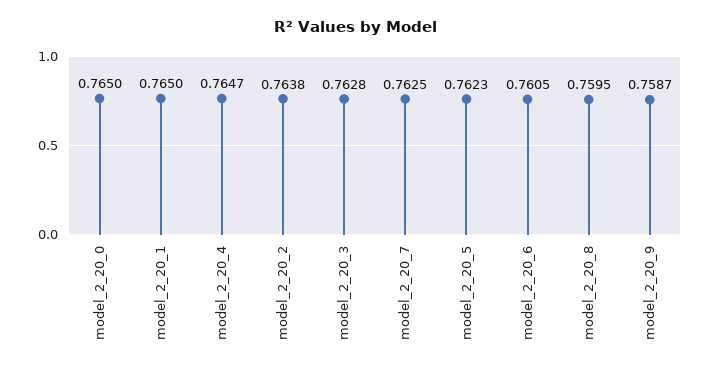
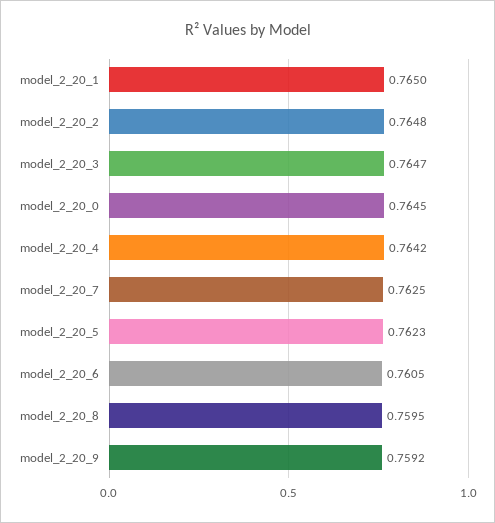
model_2_20_0: 0.765 -> 0.7645
model_2_20_4: 0.7647 -> 0.7642
model_2_20_2: 0.7638 -> 0.7648
model_2_20_3: 0.7628 -> 0.7647
model_2_20_9: 0.7587 -> 0.7592

